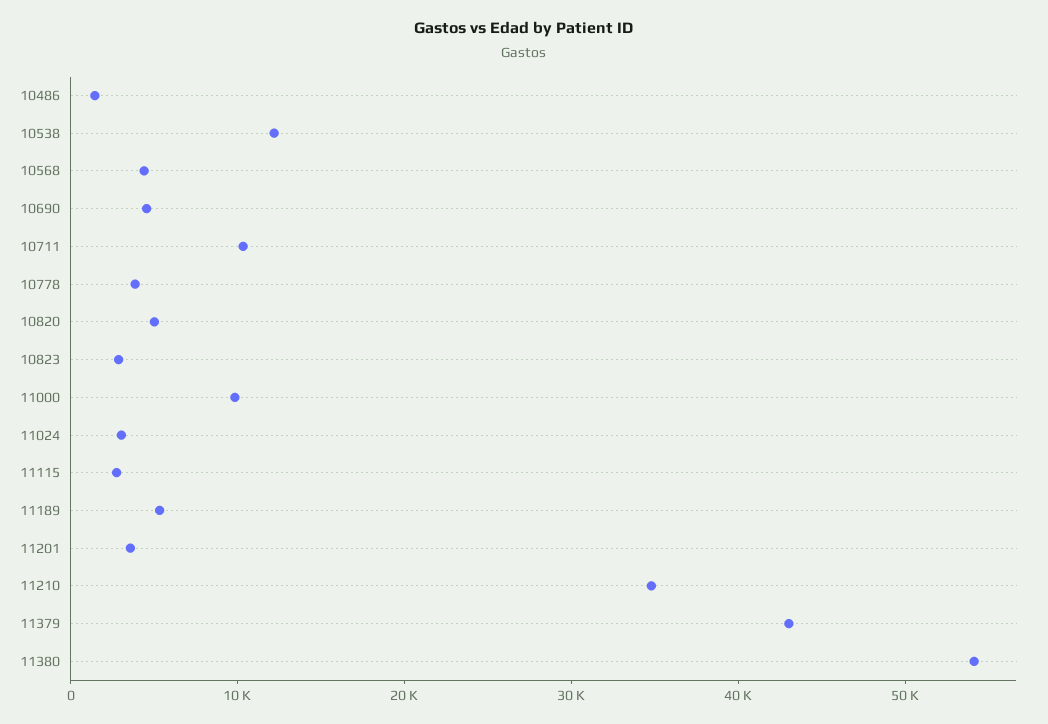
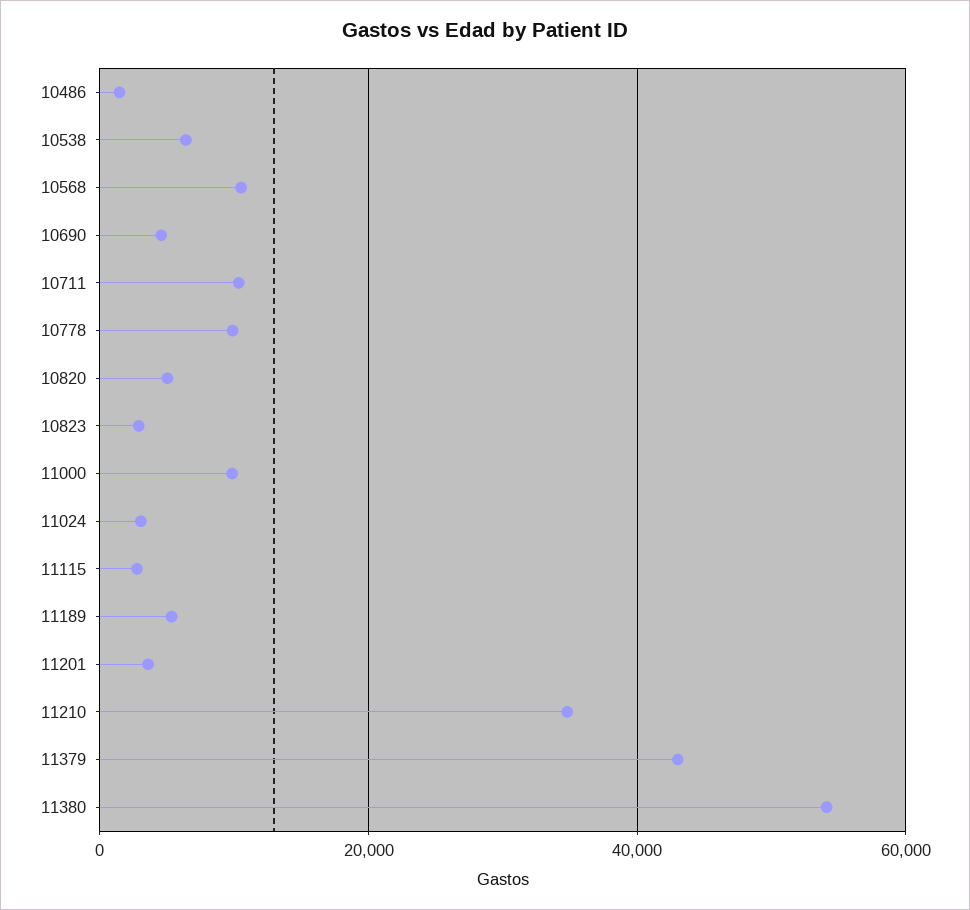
10538: 12000 -> 6000
10568: 4000 -> 10000
10778: 4000 -> 10000

